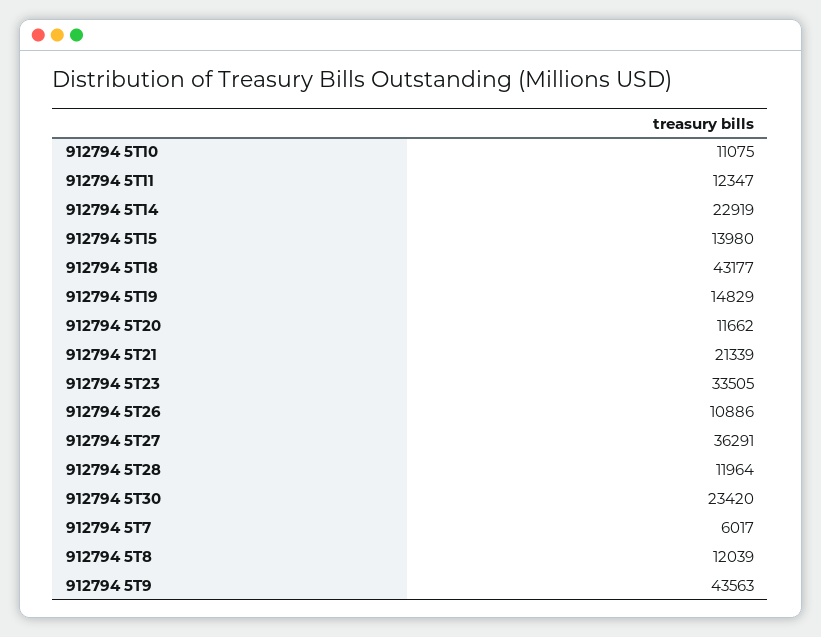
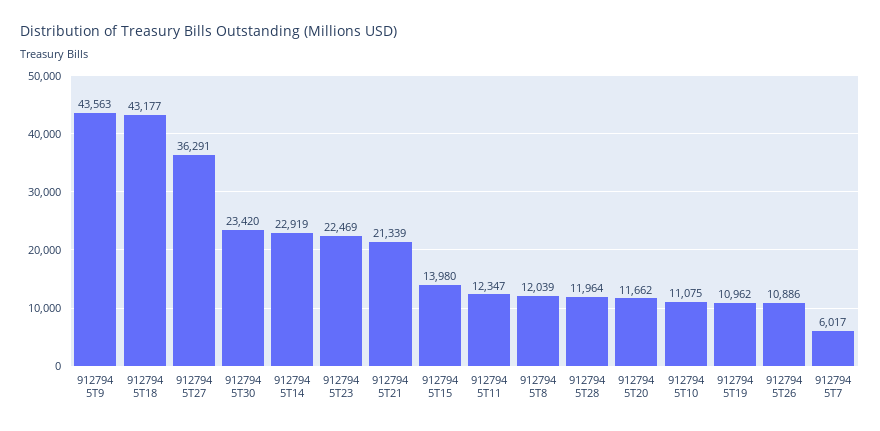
912794 5T19: 14829 -> 10962
912794 5T23: 33505 -> 22469

